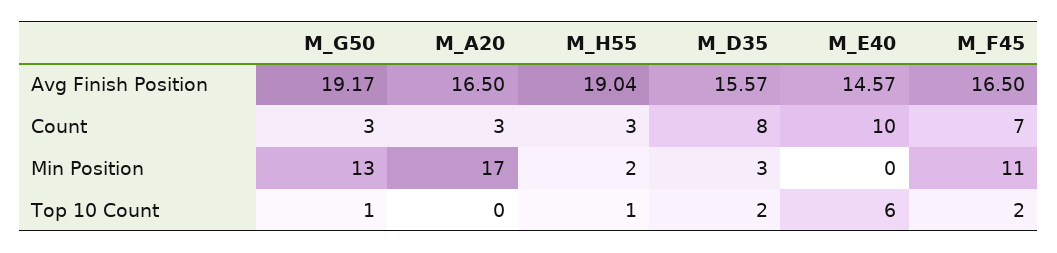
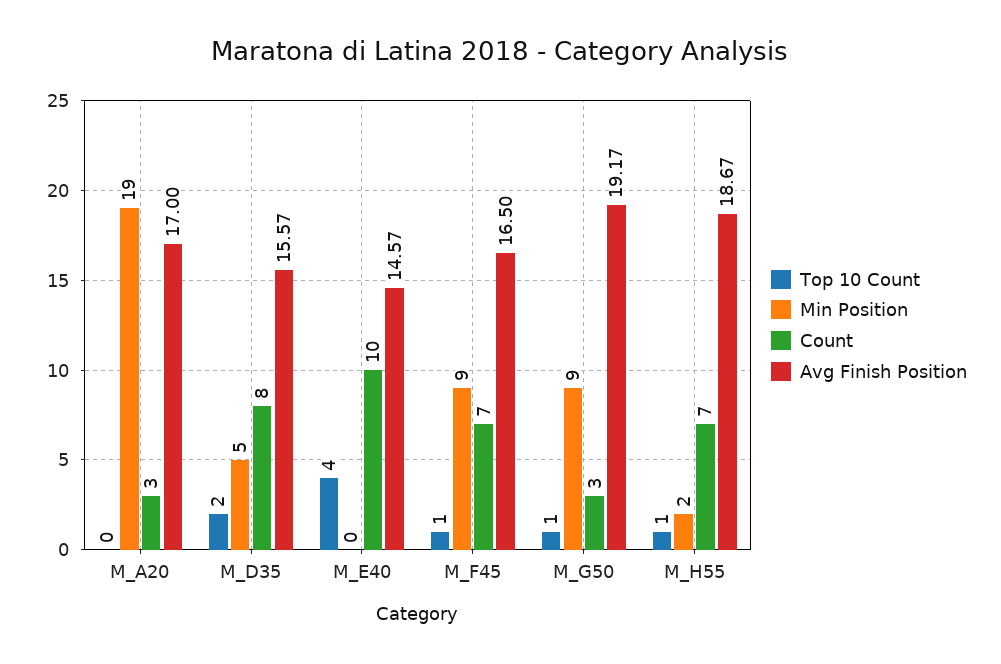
Avg Finish Position, M_A20: 16.5 -> 17
Avg Finish Position, M_H55: 19.04 -> 18.67
Count, M_H55: 3 -> 7
Min Position, M_G50: 13 -> 9
Min Position, M_A20: 17 -> 19
Min Position, M_D35: 3 -> 5
Min Position, M_F45: 11 -> 9
Top 10 Count, M_E40: 6 -> 4
Top 10 Count, M_F45: 2 -> 1

